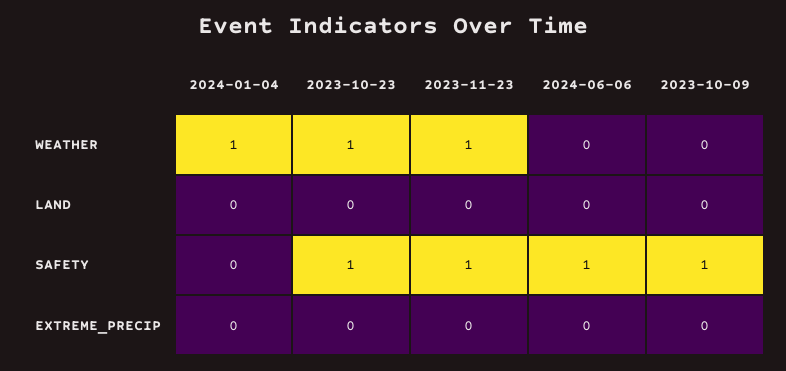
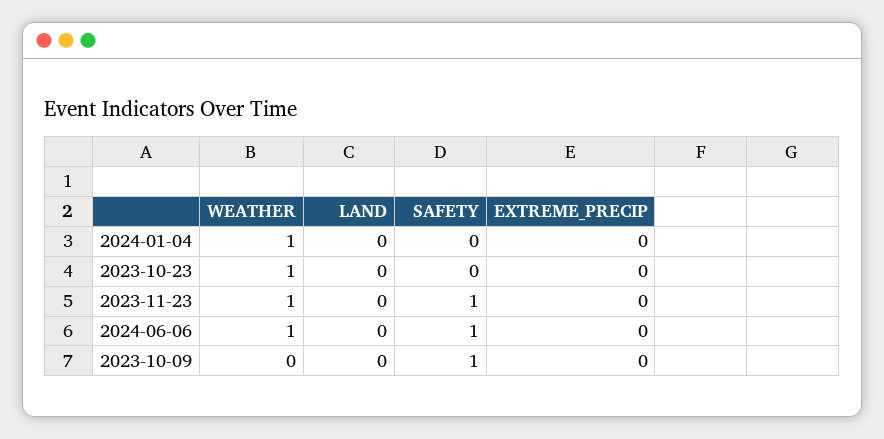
2024-06-06, WEATHER: 0 -> 1
2023-10-23, SAFETY: 1 -> 0

